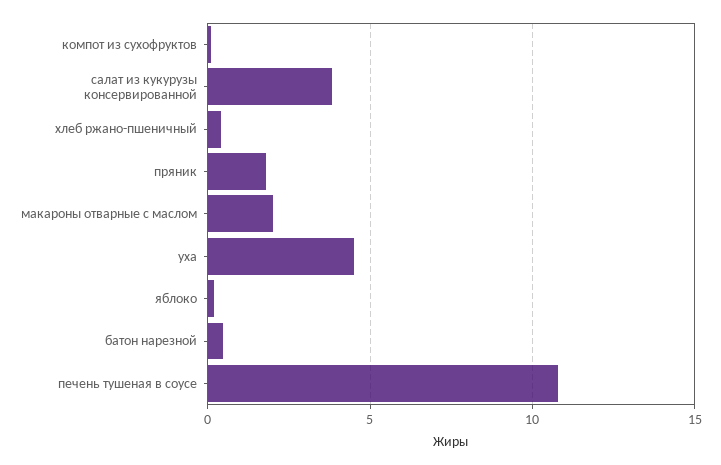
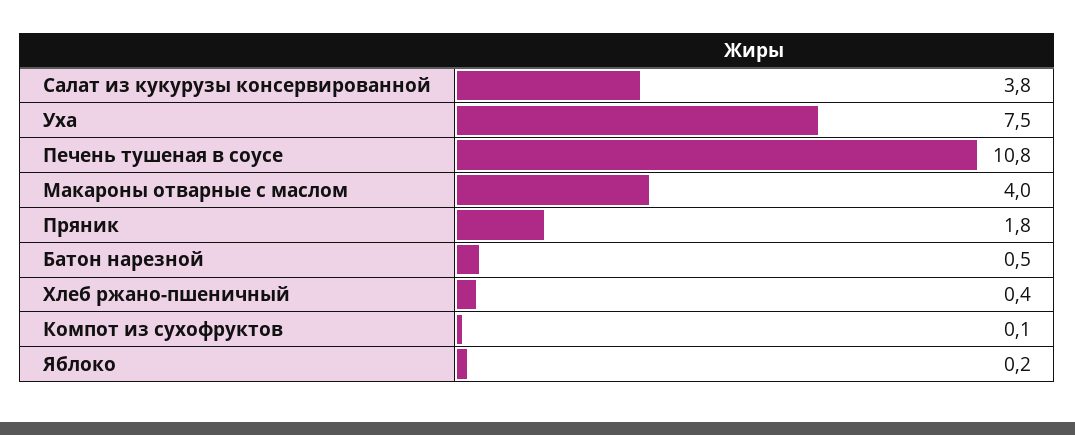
макароны отварные с маслом: 2 -> 4
уха: 4.5 -> 7.5

